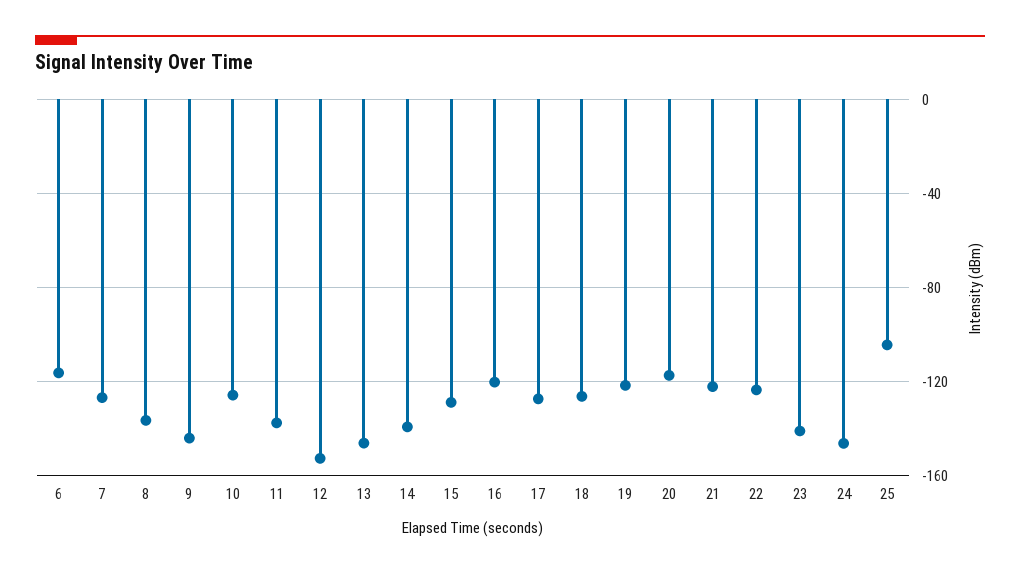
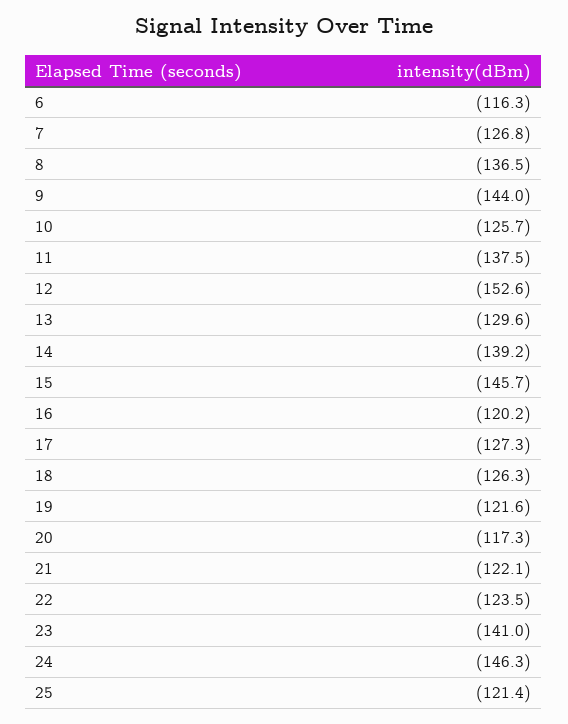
13: -145 -> -129.6
15: -130 -> -145.7
25: -105 -> -121.4

